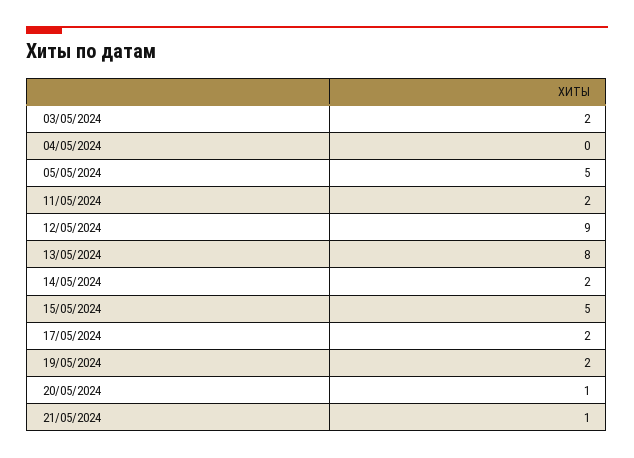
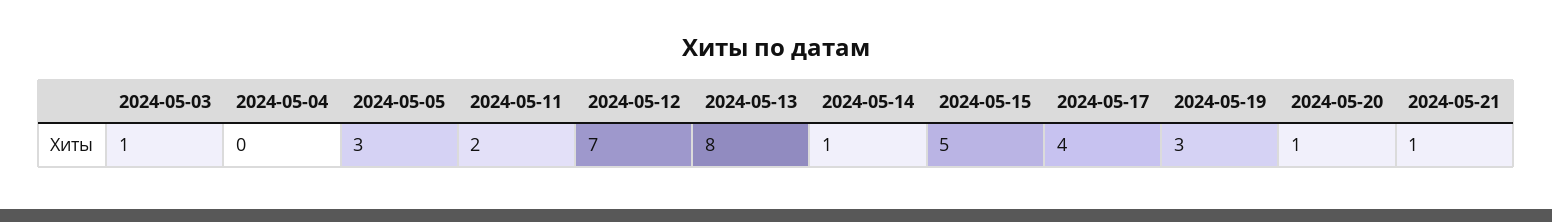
03/05/2024: 2 -> 1
05/05/2024: 5 -> 3
12/05/2024: 9 -> 7
14/05/2024: 2 -> 1
17/05/2024: 2 -> 4
19/05/2024: 2 -> 3

